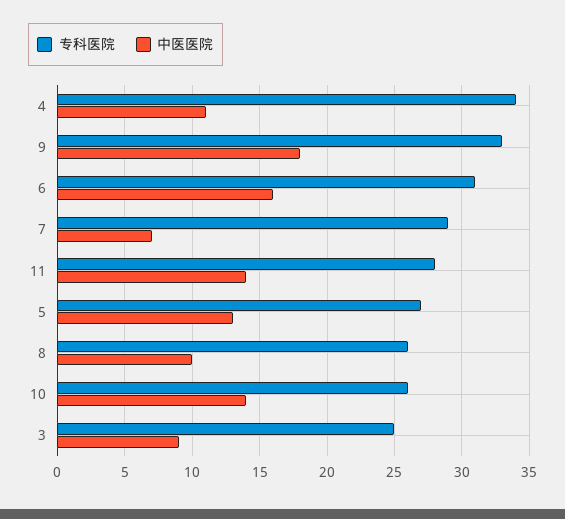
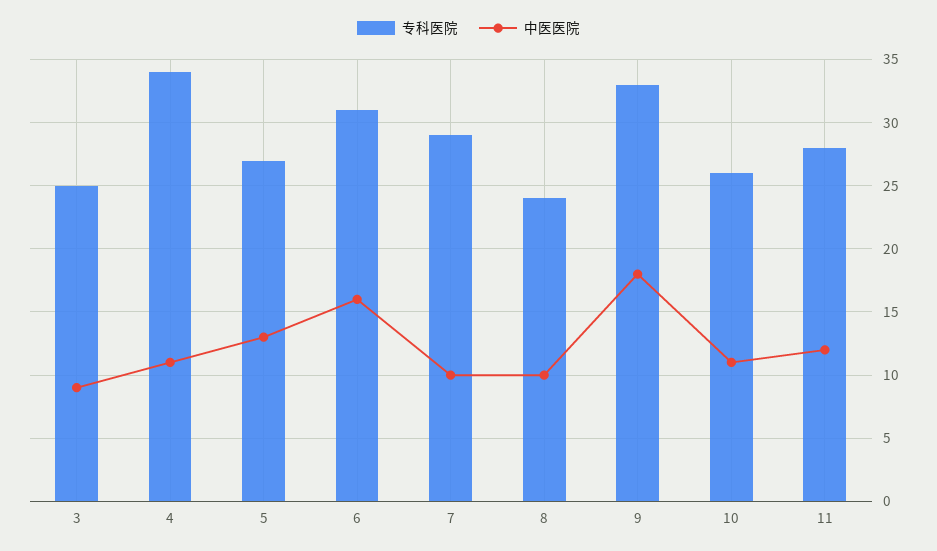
中医医院, 7: 7 -> 10
中医医院, 11: 14 -> 12
专科医院, 8: 26 -> 24
中医医院, 10: 14 -> 11

